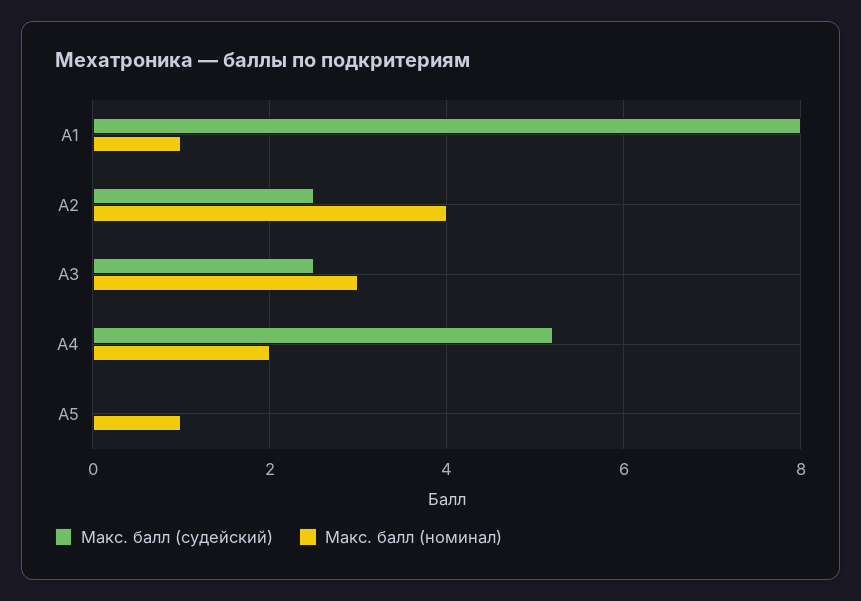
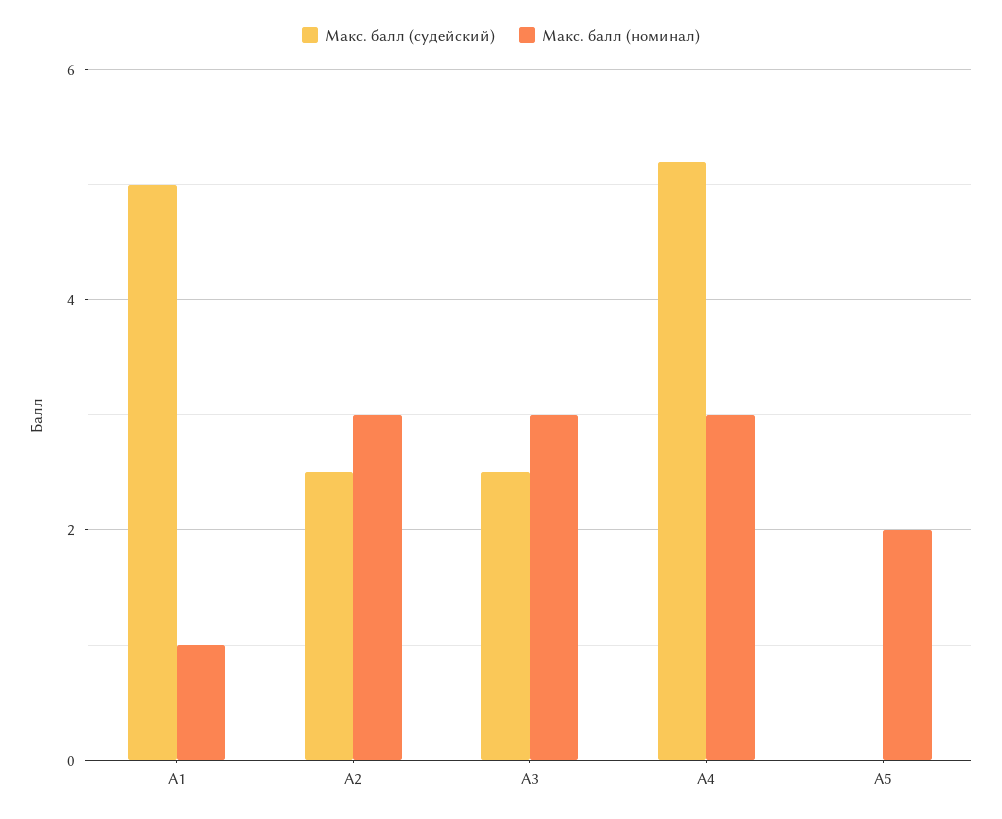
Макс. балл (судейский), А1: 8 -> 5
Макс. балл (номинал), А2: 4 -> 3
Макс. балл (номинал), А4: 2 -> 3
Макс. балл (номинал), А5: 1 -> 2

